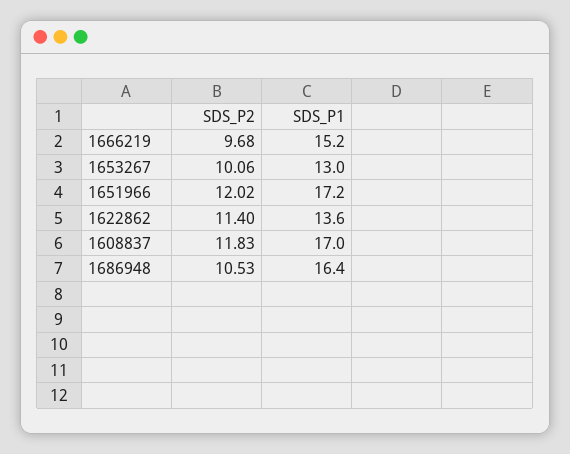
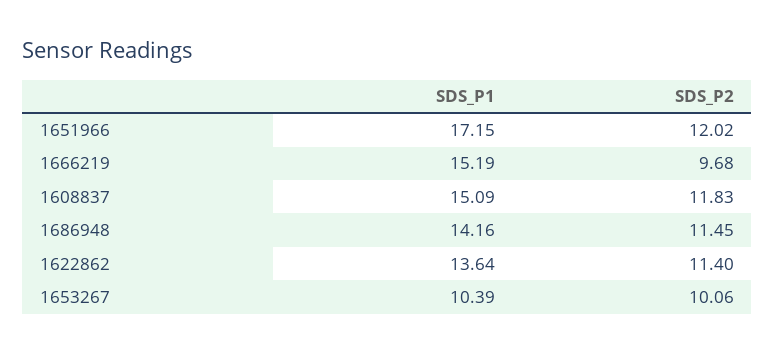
SDS_P1, 1653267: 13 -> 10.39
SDS_P1, 1608837: 17 -> 15.09
SDS_P2, 1686948: 10.53 -> 11.45
SDS_P1, 1686948: 16.4 -> 14.16

